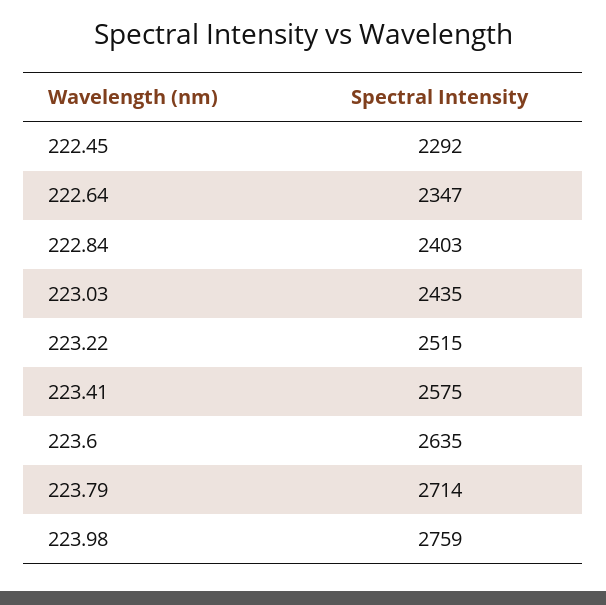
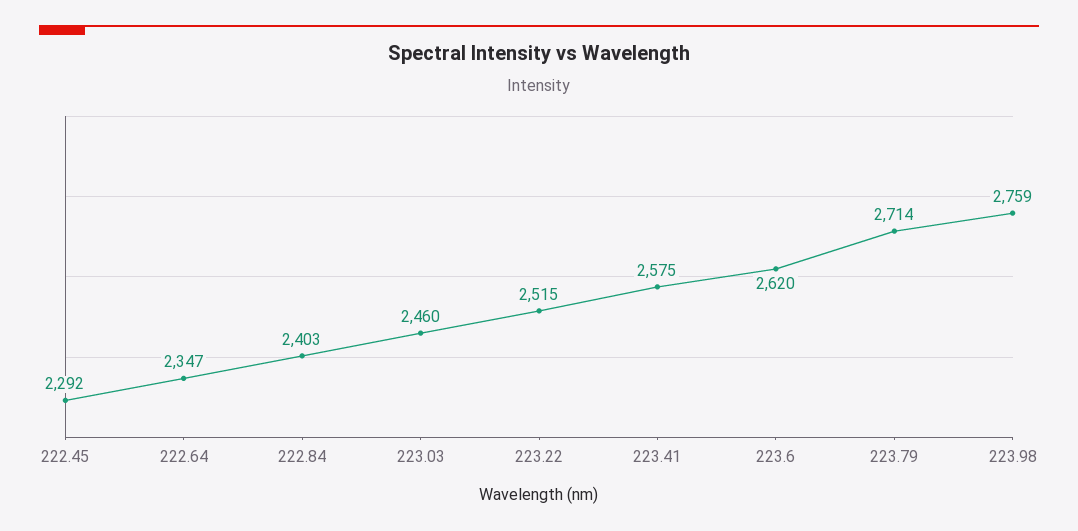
223.03: 2435 -> 2460
223.6: 2635 -> 2620

